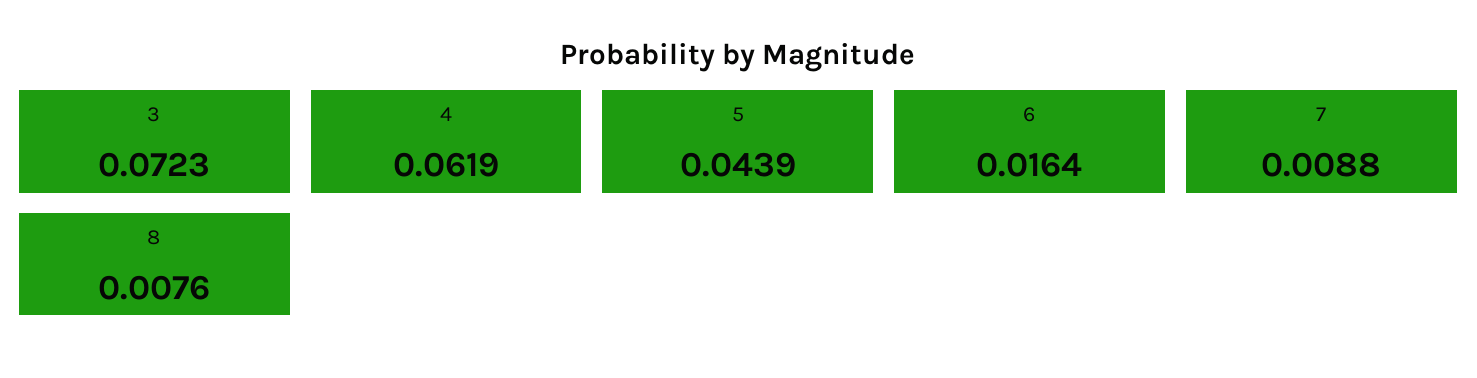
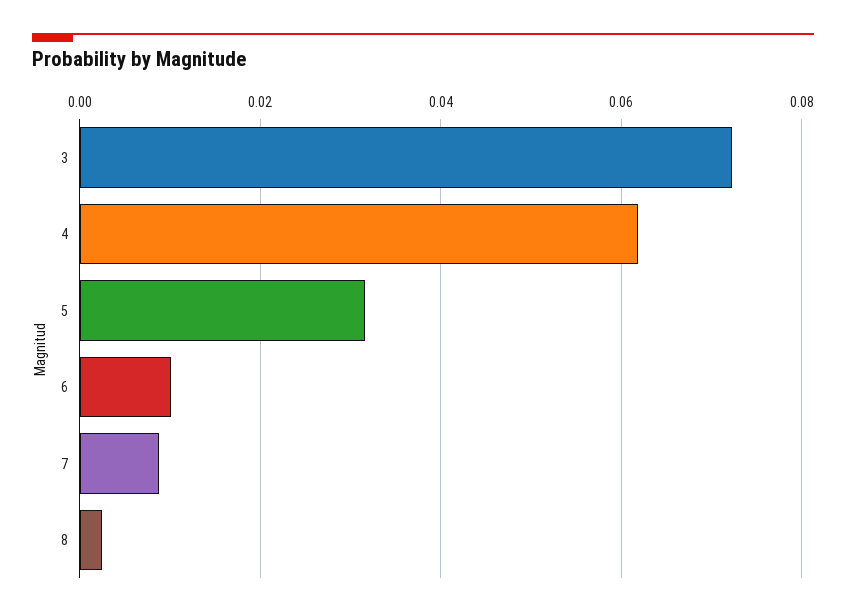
5: 0.0439 -> 0.032
6: 0.0164 -> 0.01
8: 0.0076 -> 0.002

